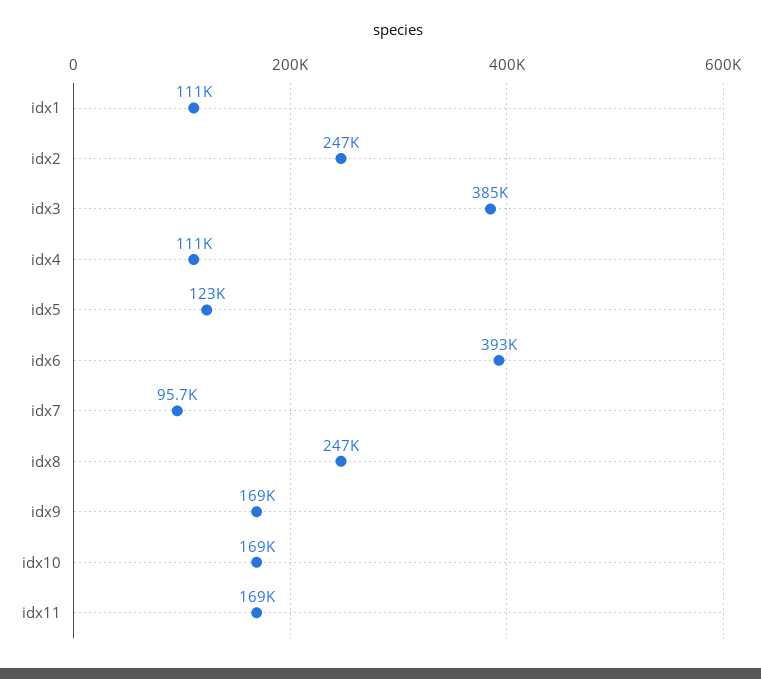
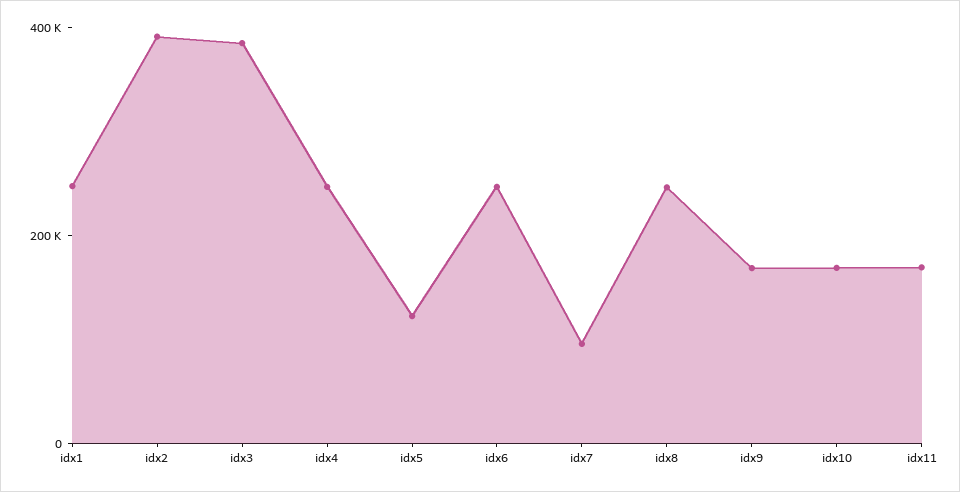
idx1: 111000 -> 250000
idx2: 247000 -> 400000
idx4: 111000 -> 250000
idx6: 393000 -> 250000

